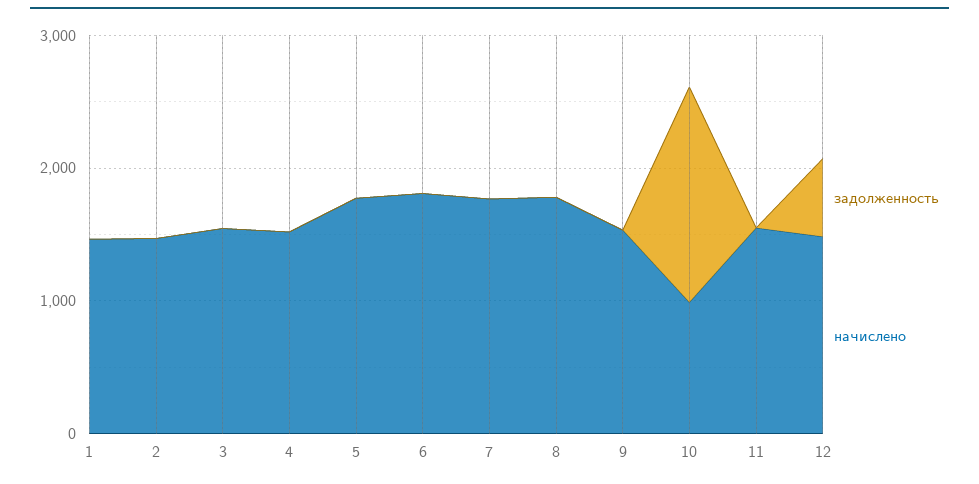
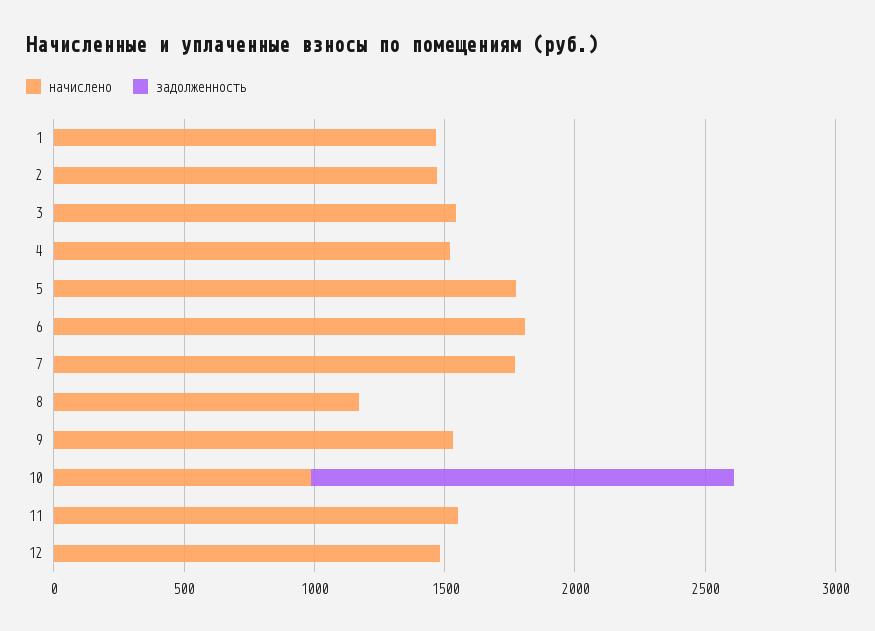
начислено, 8: 1800 -> 1200
задолженность, 12: 600 -> 0

